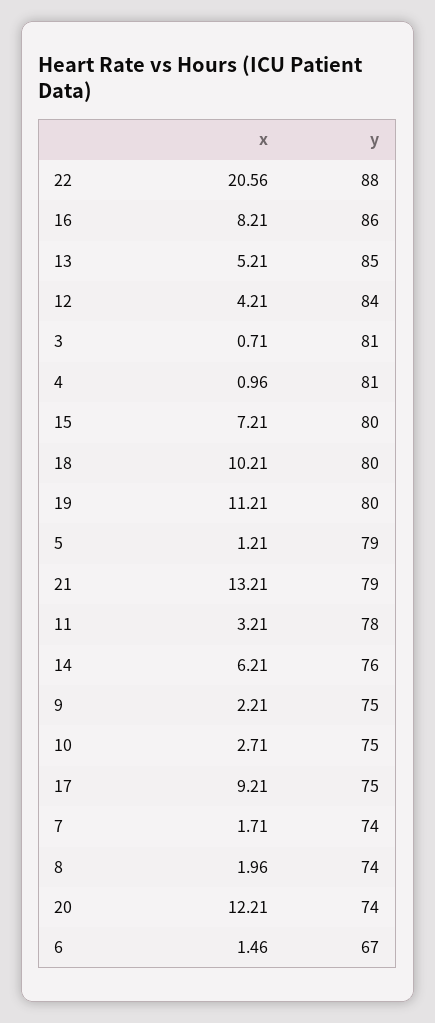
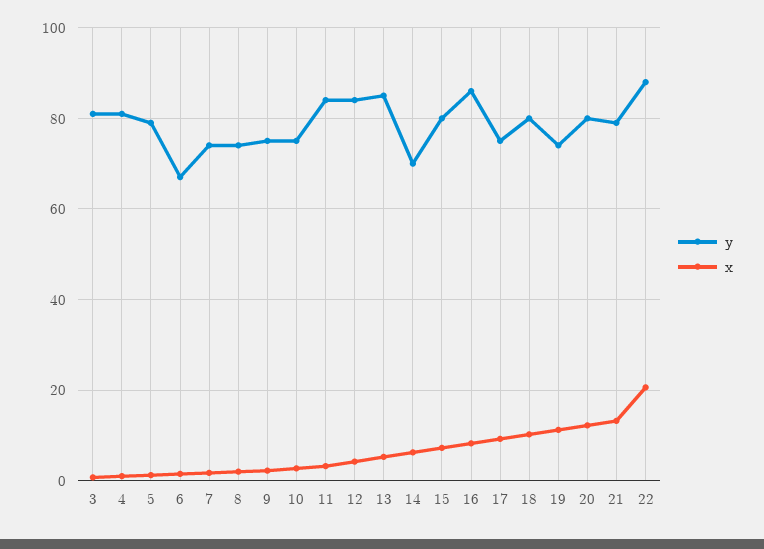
y, 19: 80 -> 74
y, 11: 78 -> 84
y, 14: 76 -> 70
y, 20: 74 -> 80

